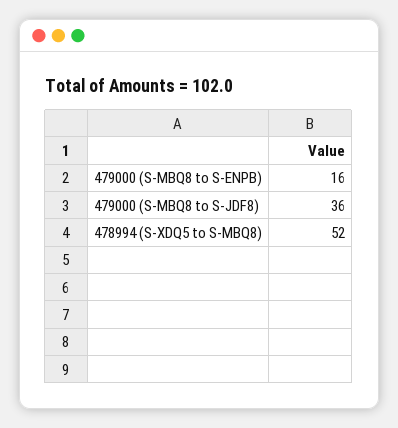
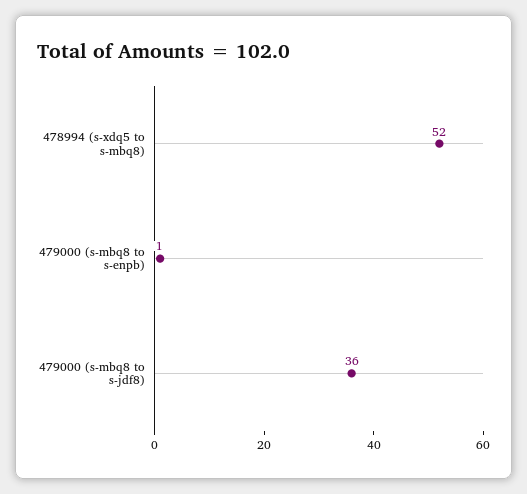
479000 (S-MBQ8 to S-ENPB): 16 -> 1

